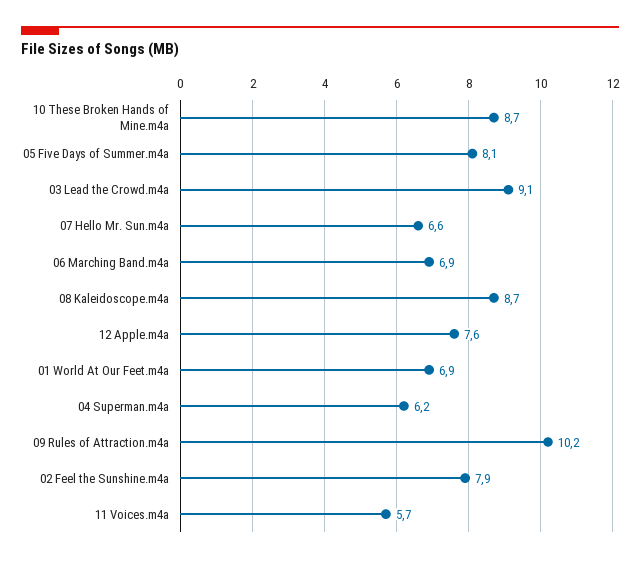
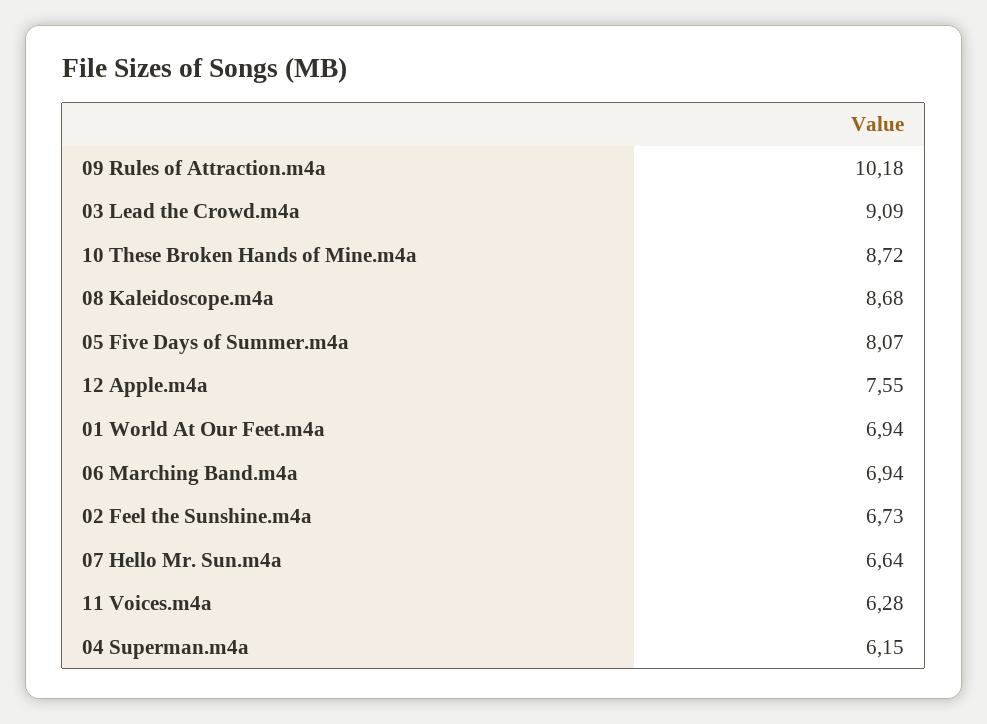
02 Feel the Sunshine.m4a: 7.9 -> 6.73
11 Voices.m4a: 5.7 -> 6.28

